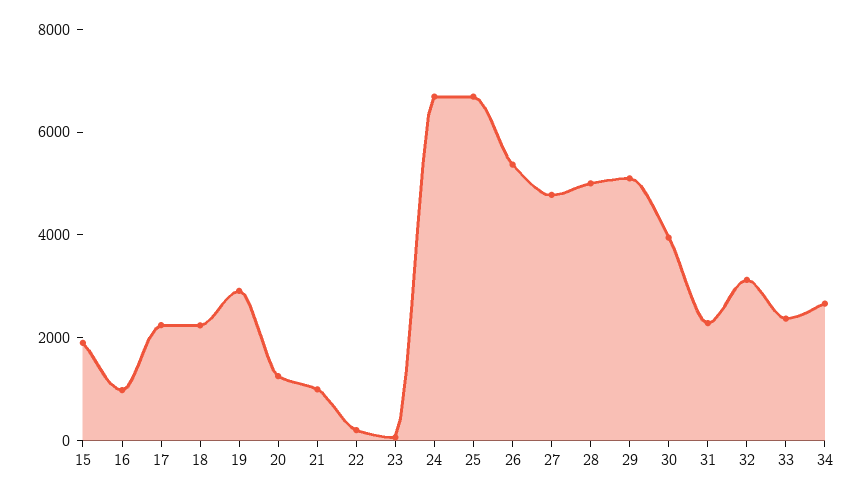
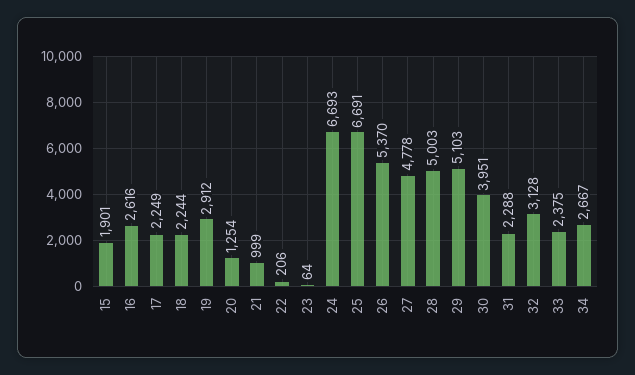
16: 1000 -> 2616

